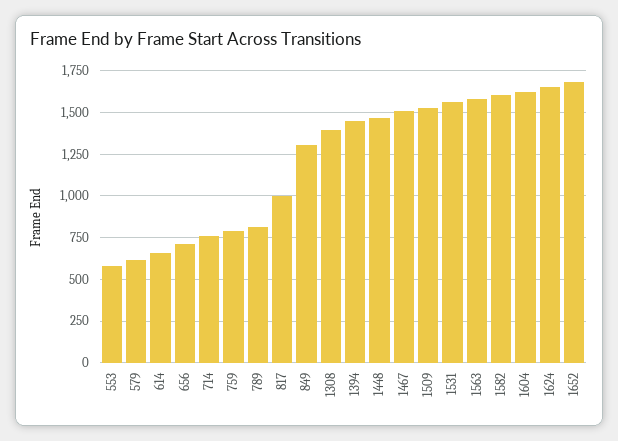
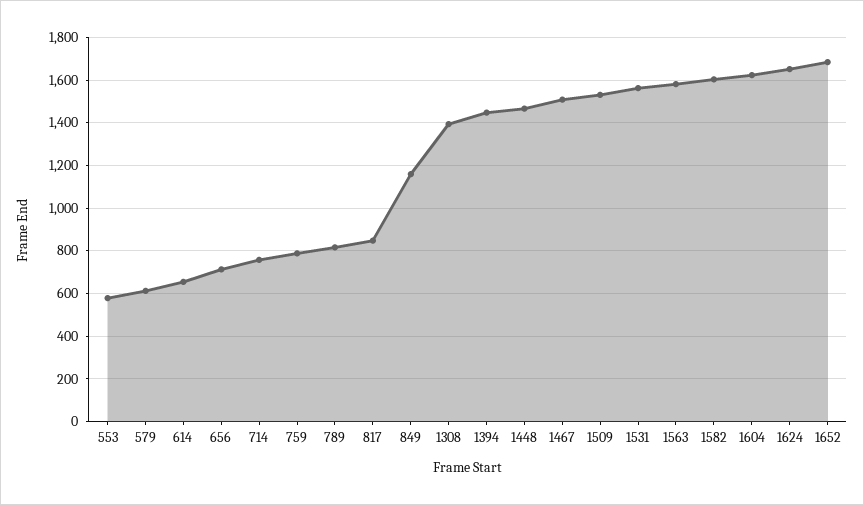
817: 1000 -> 850
849: 1300 -> 1150

